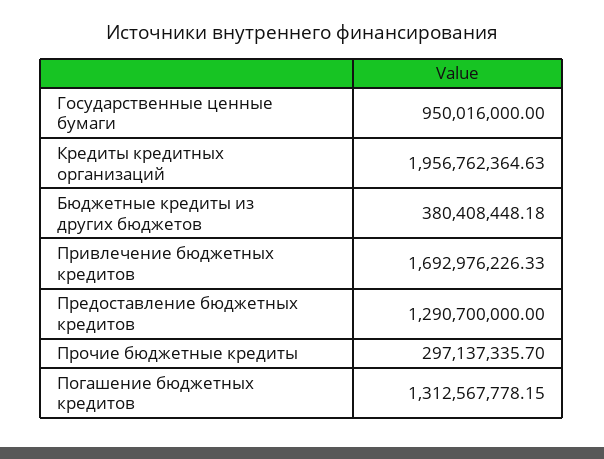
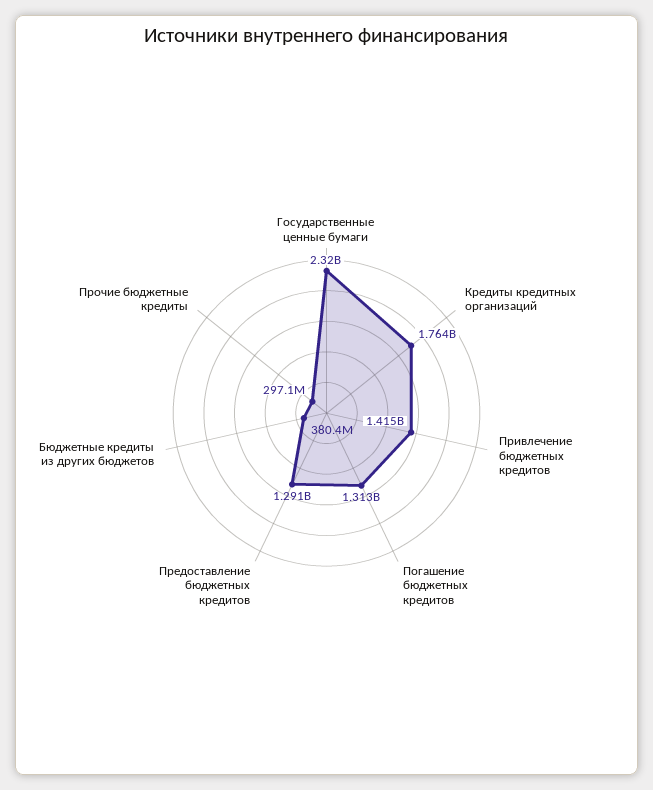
Государственные ценные бумаги: 950016000 -> 2320000000
Кредиты кредитных организаций: 1956762364.63 -> 1764000000
Привлечение бюджетных кредитов: 1692976226.33 -> 1415000000

